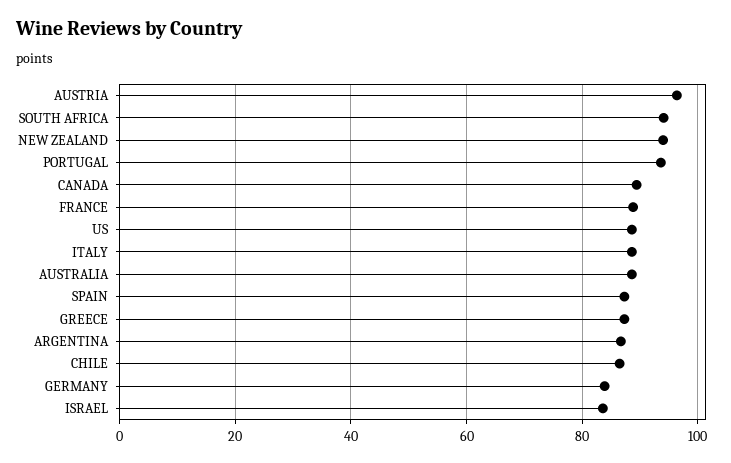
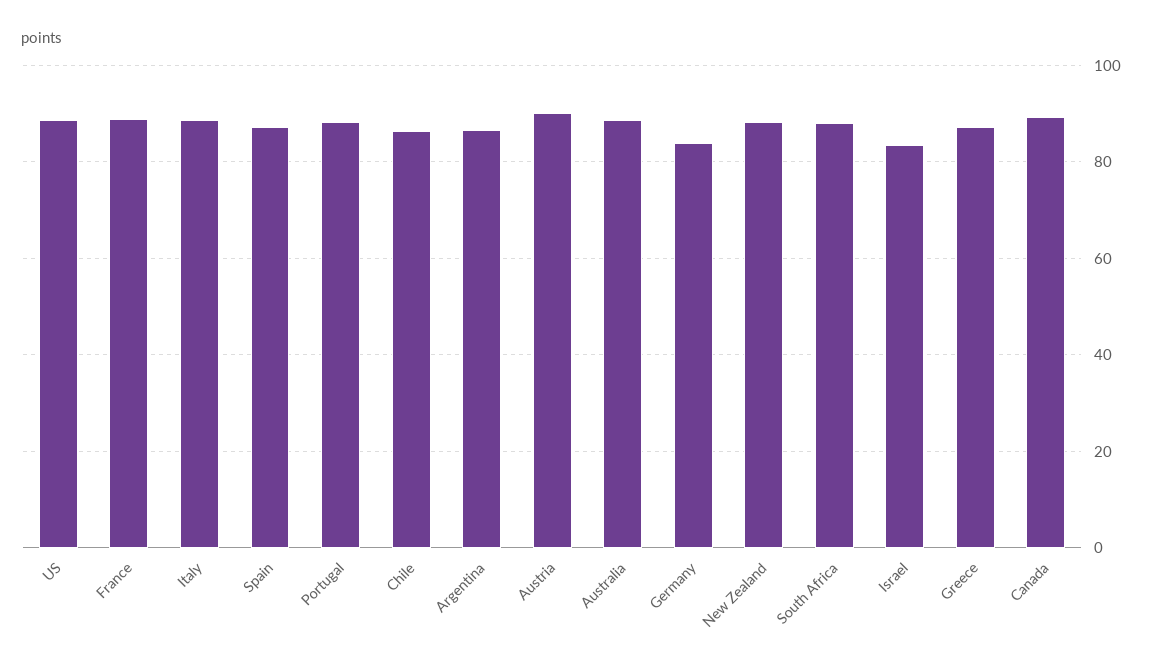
AUSTRIA: 96 -> 90
SOUTH AFRICA: 94 -> 88
NEW ZEALAND: 94 -> 88
PORTUGAL: 94 -> 88

